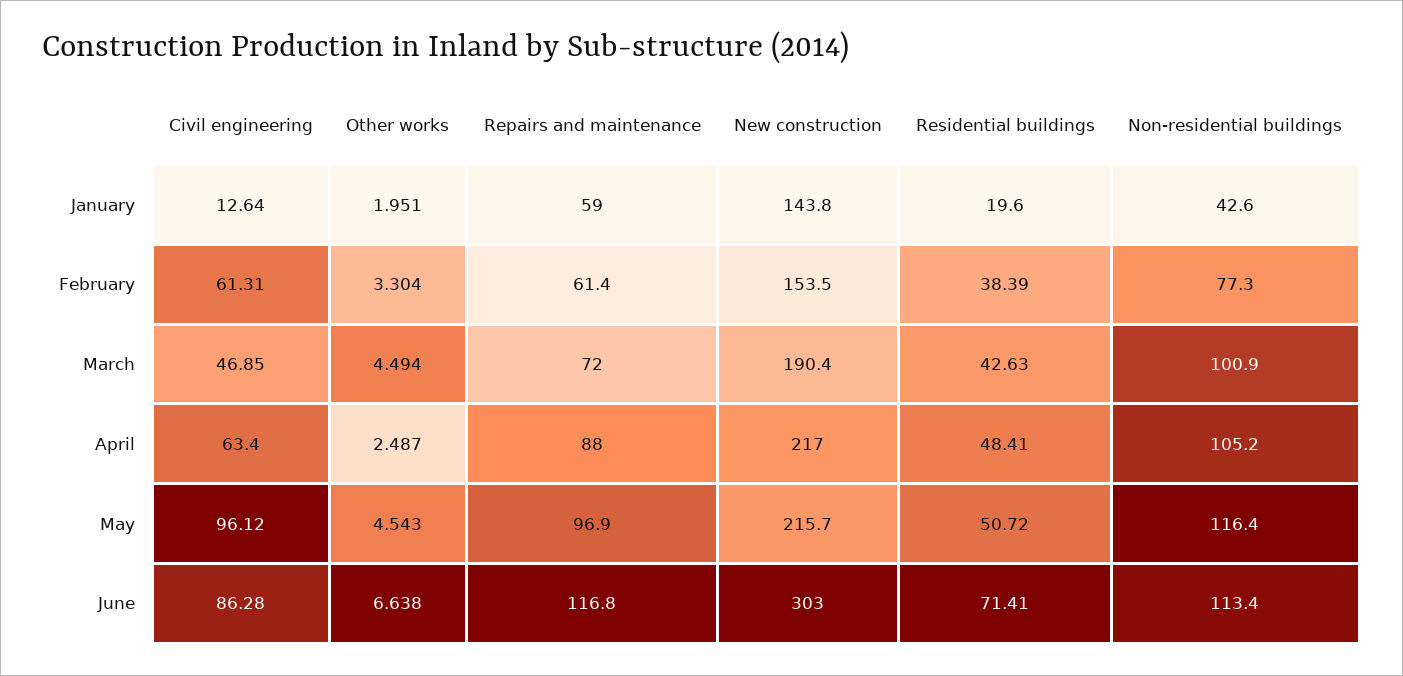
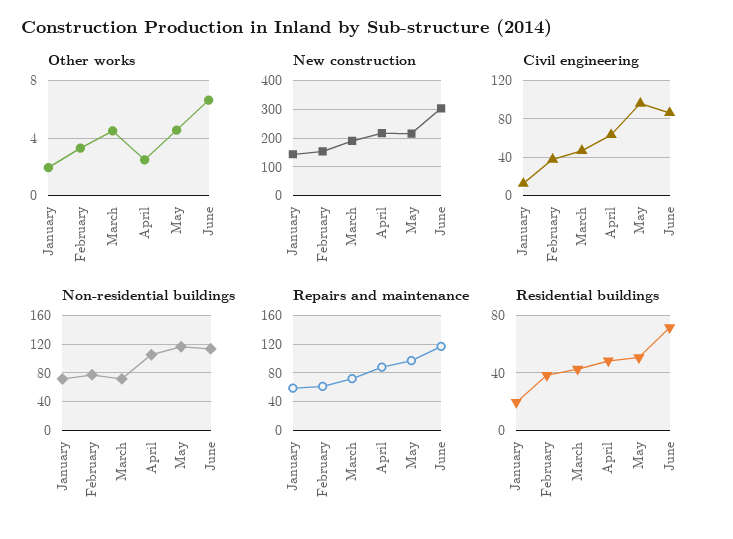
Non-residential buildings, January: 42.6 -> 70
Civil engineering, February: 61.31 -> 40
Non-residential buildings, March: 100.9 -> 70

